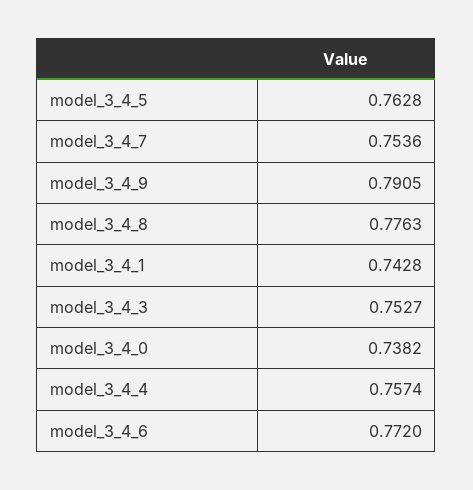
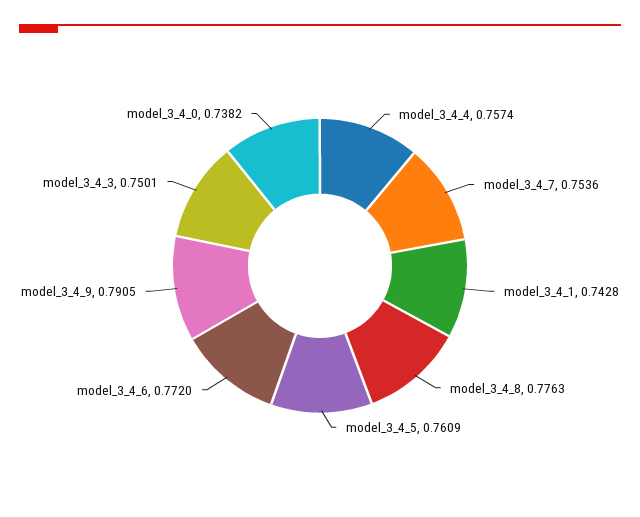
model_3_4_5: 0.7628 -> 0.7609
model_3_4_3: 0.7527 -> 0.7501

